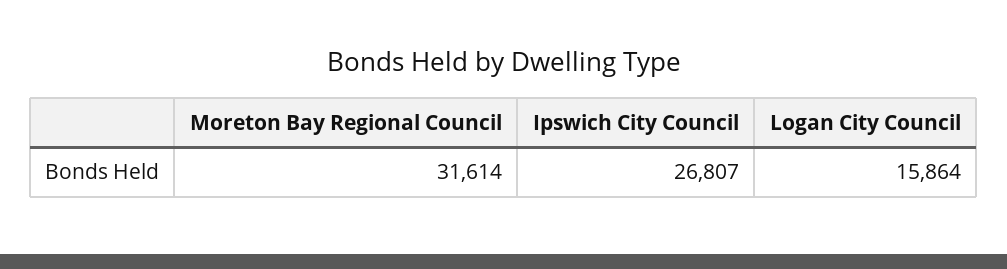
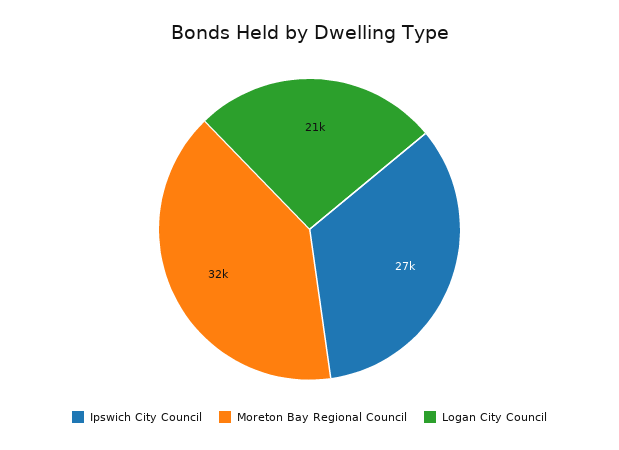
Logan City Council: 15864 -> 21000

